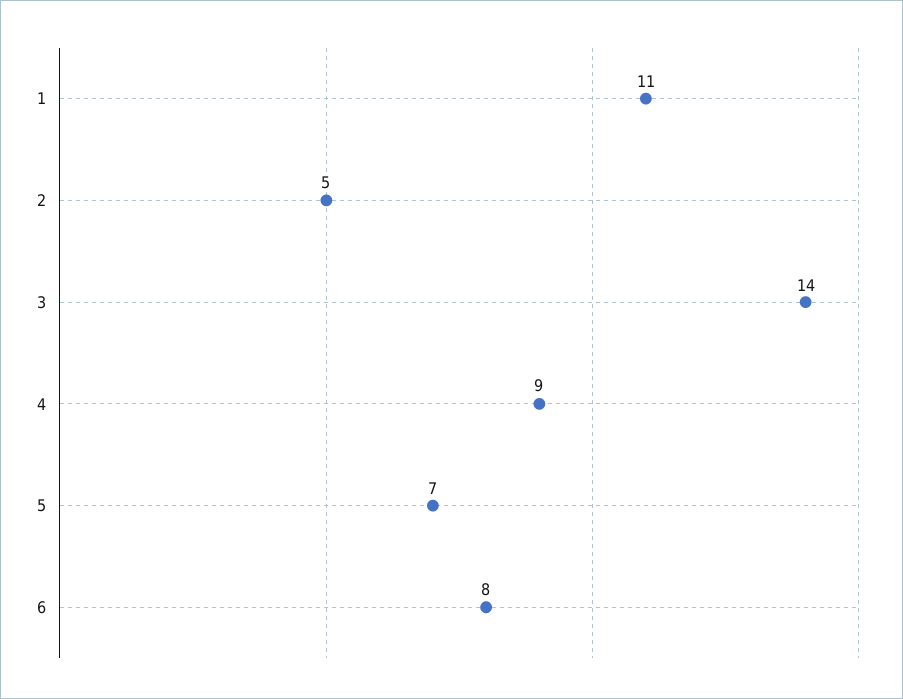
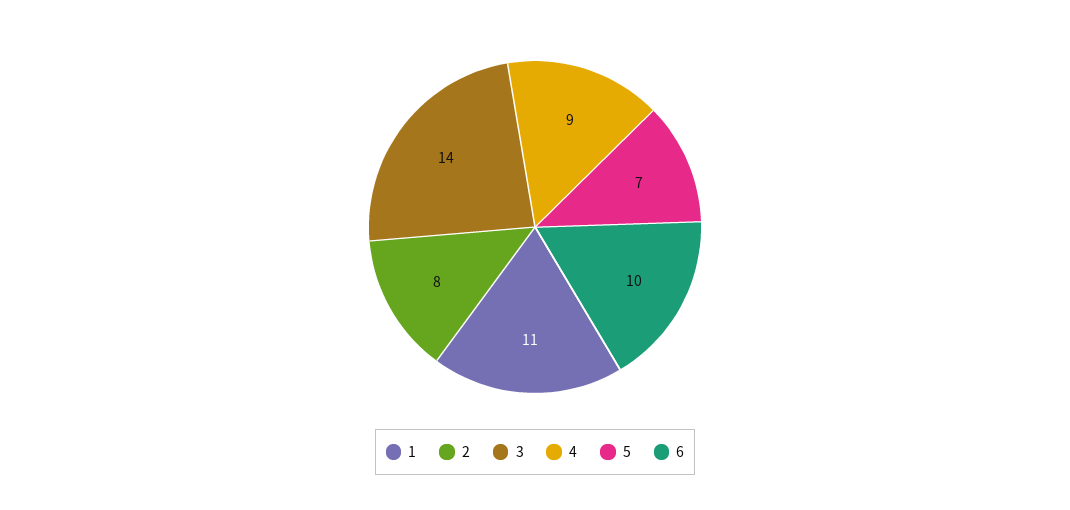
2: 5 -> 8
6: 8 -> 10

